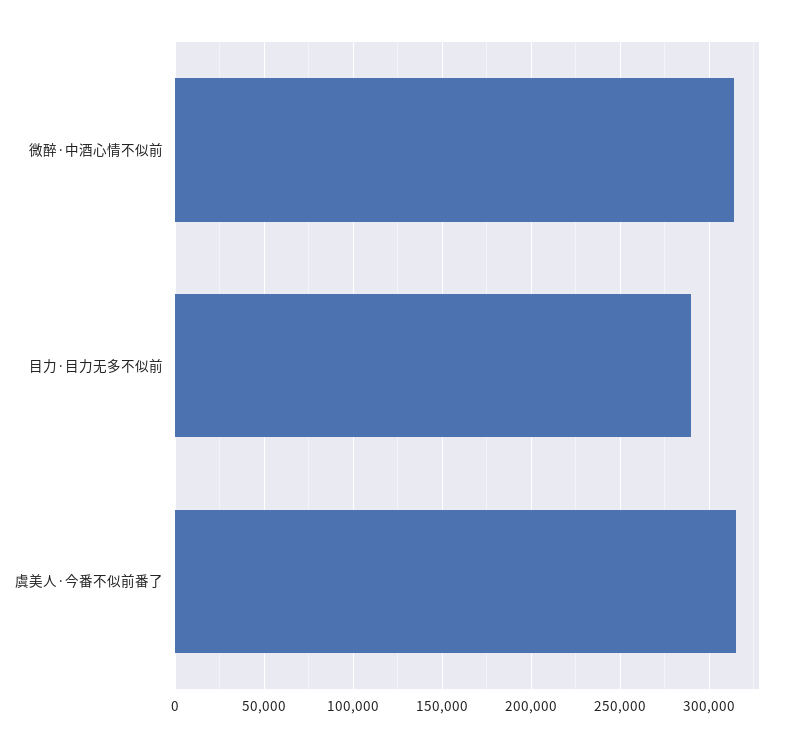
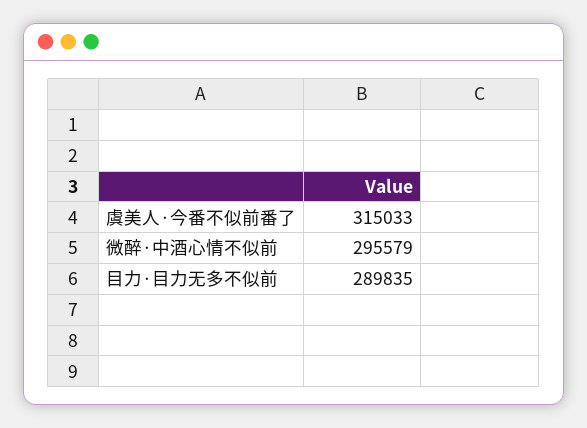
微醉·中酒心情不似前: 315000 -> 295579

